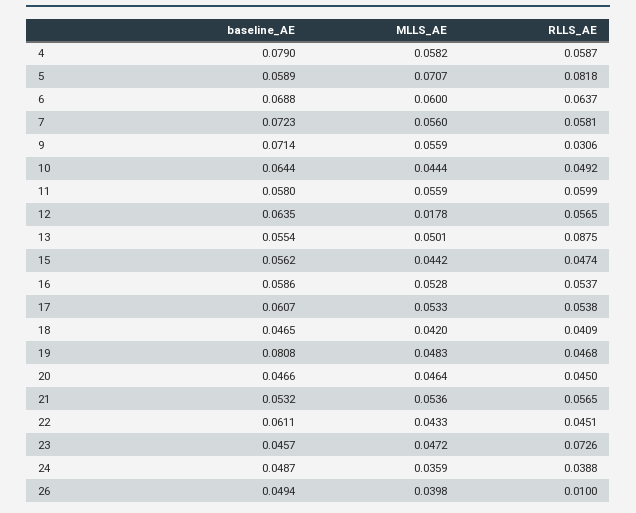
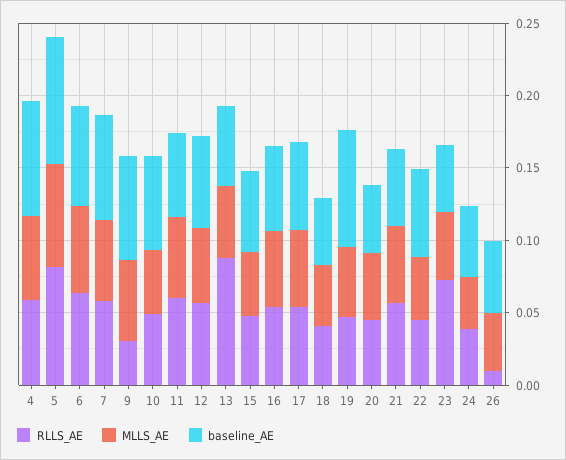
baseline_AE, 5: 0.0589 -> 0.09
MLLS_AE, 12: 0.0178 -> 0.05

